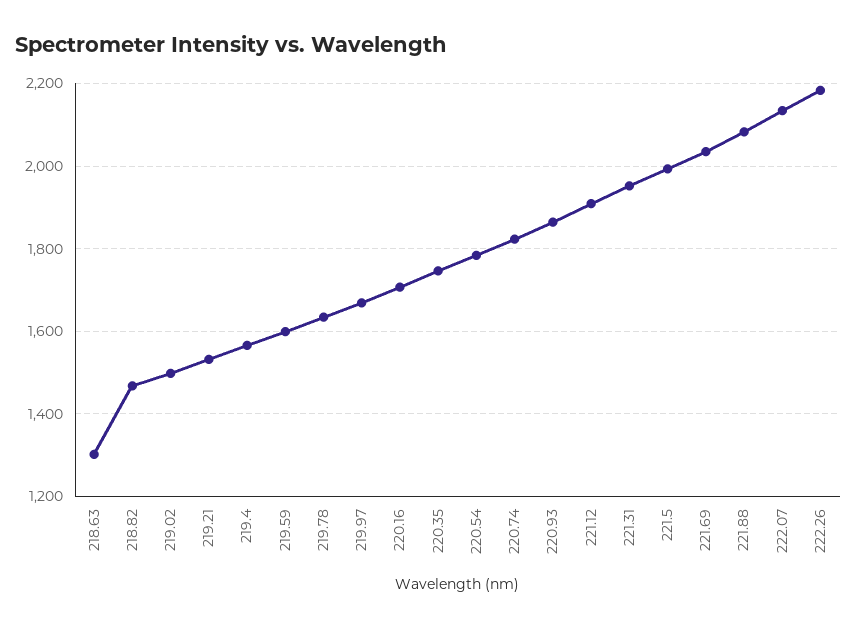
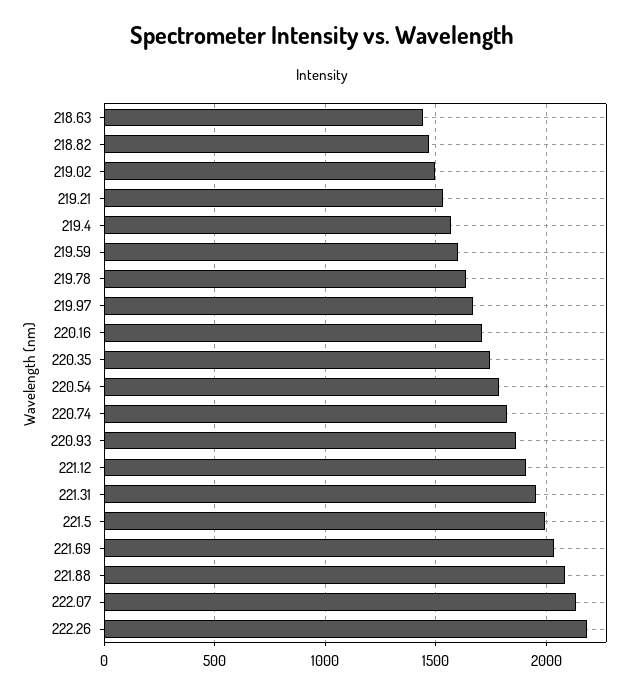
218.63: 1300 -> 1450

